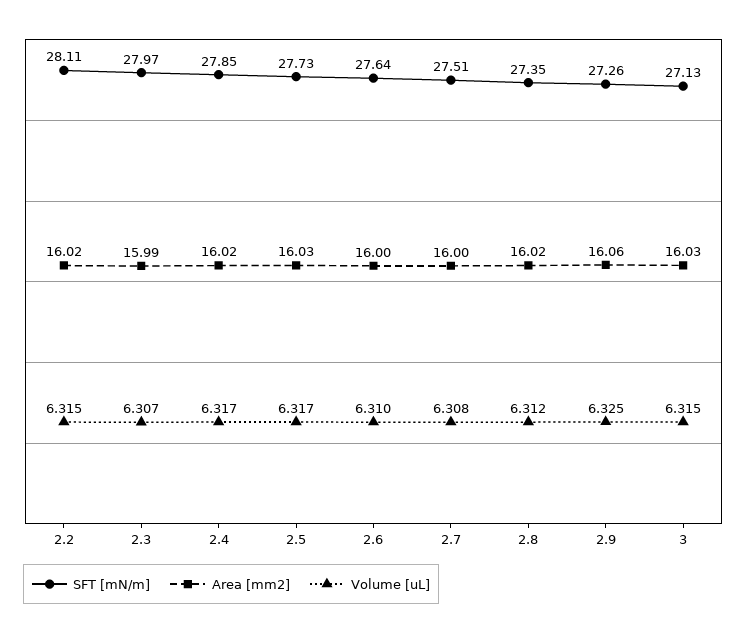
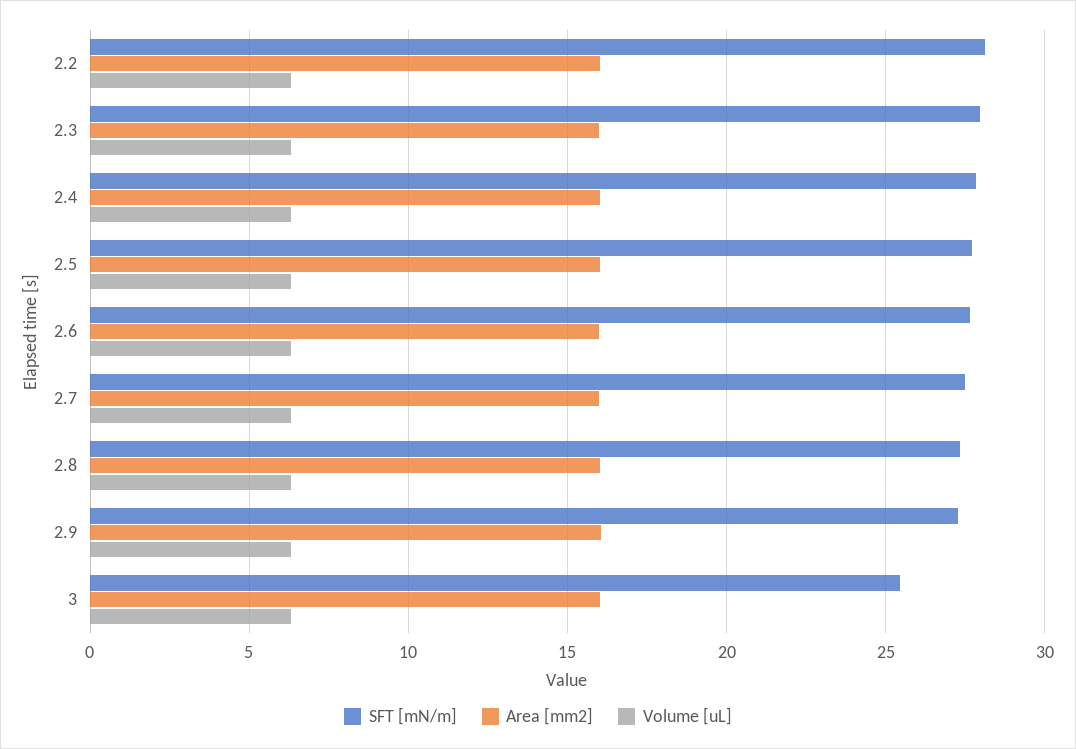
SFT [mN/m], 3: 27.13 -> 25.5

